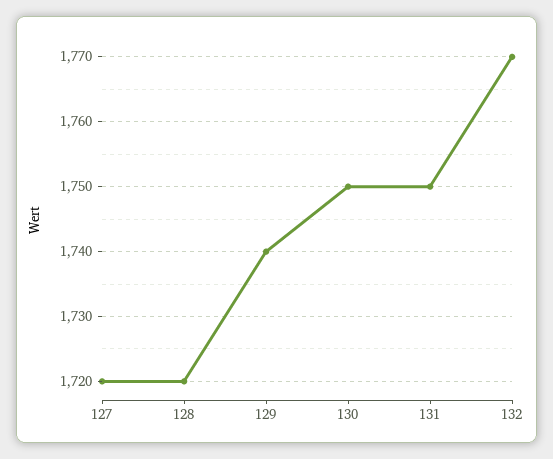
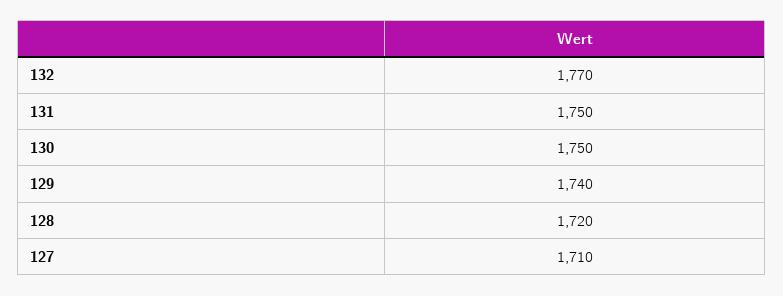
127: 1720 -> 1710

